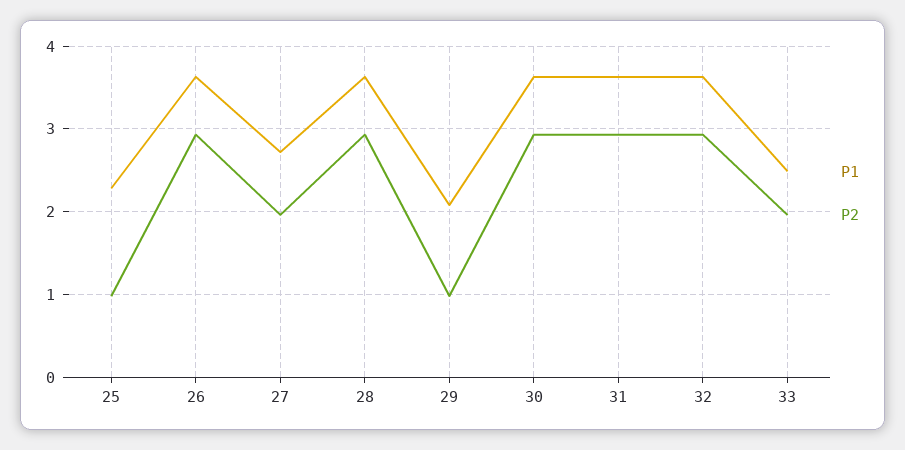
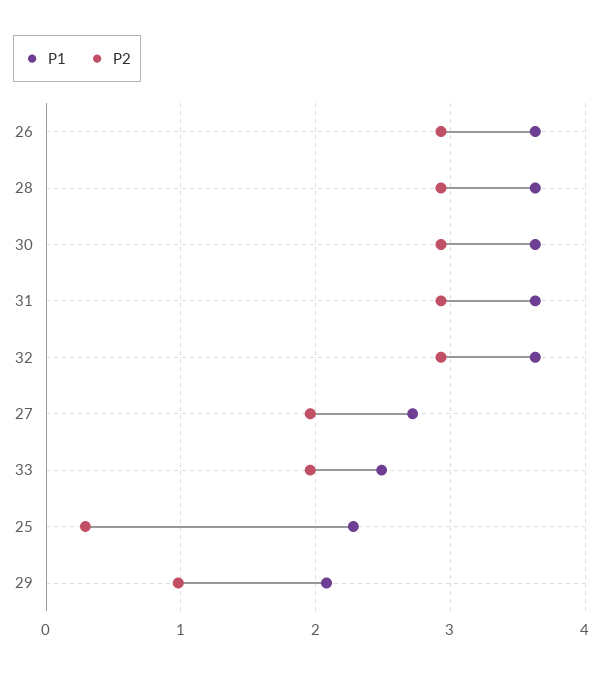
P2, 25: 1 -> 0.3

